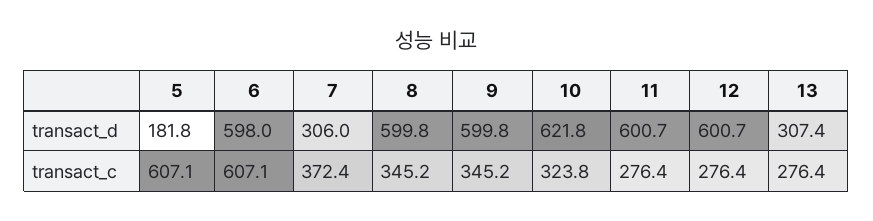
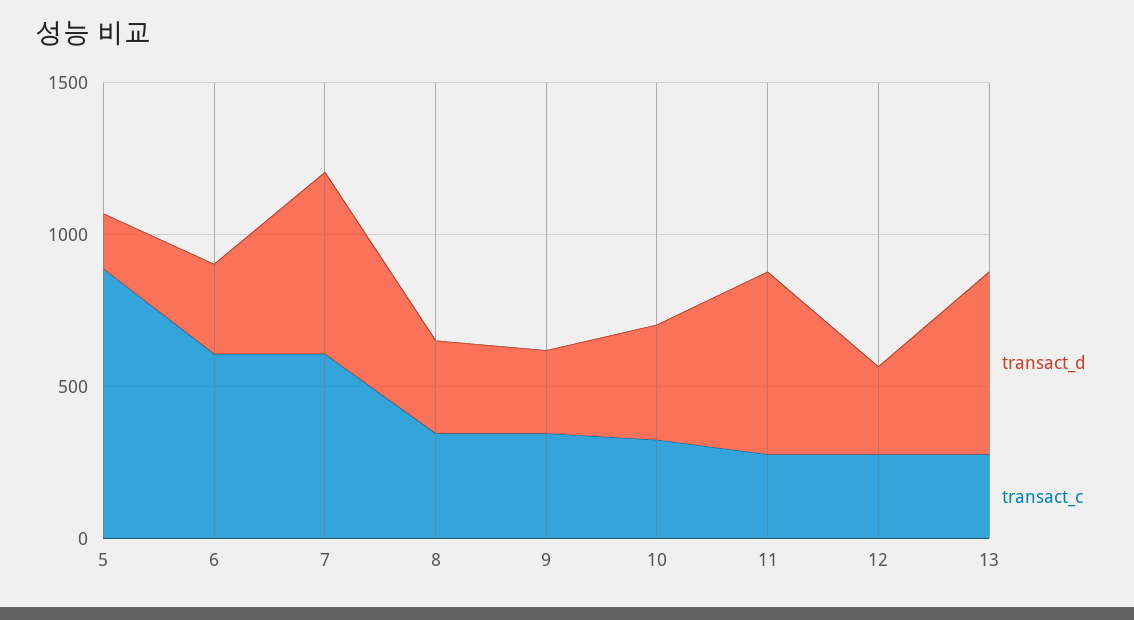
transact_d, 6: 598 -> 300
transact_d, 7: 306 -> 600
transact_d, 8: 599.8 -> 300
transact_d, 9: 599.8 -> 300
transact_d, 10: 621.8 -> 400
transact_d, 12: 600.7 -> 300
transact_d, 13: 307.4 -> 600
transact_c, 5: 607.1 -> 900
transact_c, 7: 372.4 -> 600

